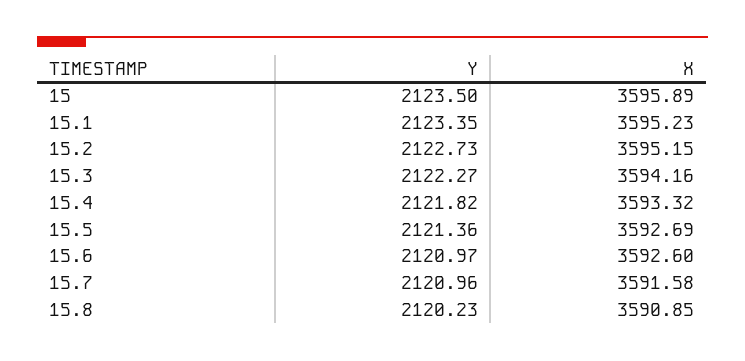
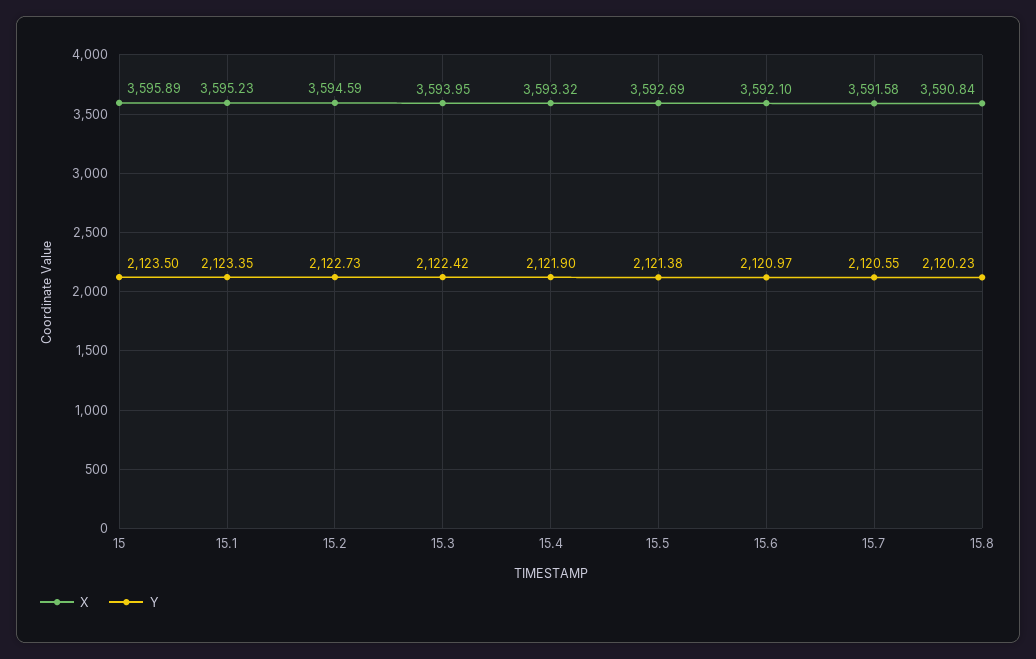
X, 15.2: 3595.15 -> 3594.59
Y, 15.3: 2122.27 -> 2122.42
X, 15.3: 3594.16 -> 3593.95
Y, 15.4: 2121.82 -> 2121.9
Y, 15.5: 2121.36 -> 2121.38
X, 15.6: 3592.6 -> 3592.1
Y, 15.7: 2120.96 -> 2120.55
X, 15.8: 3590.85 -> 3590.84

